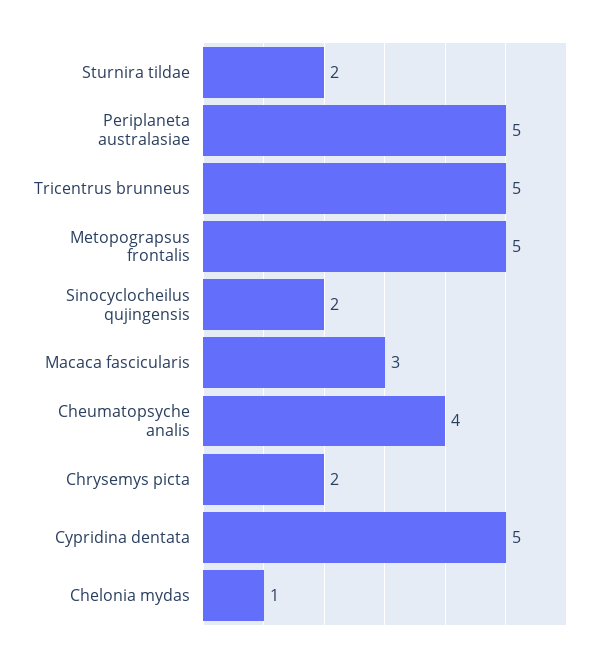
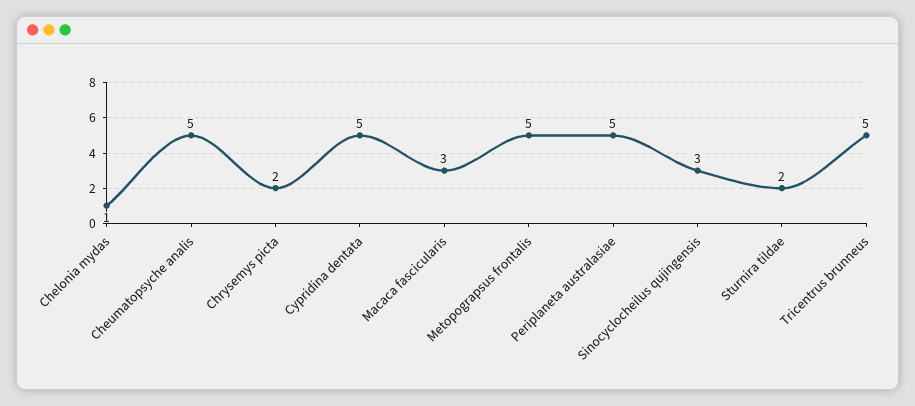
Sinocyclocheilus qujingensis: 2 -> 3
Cheumatopsyche analis: 4 -> 5

